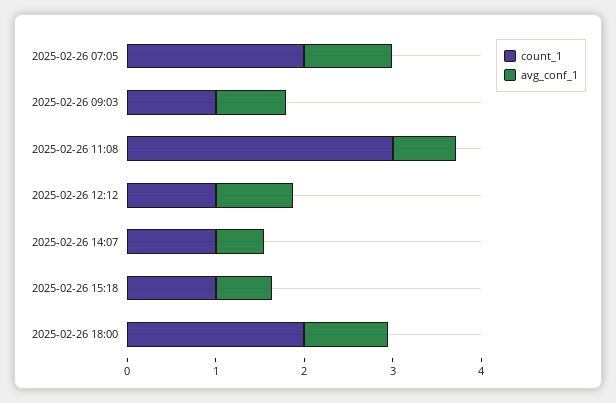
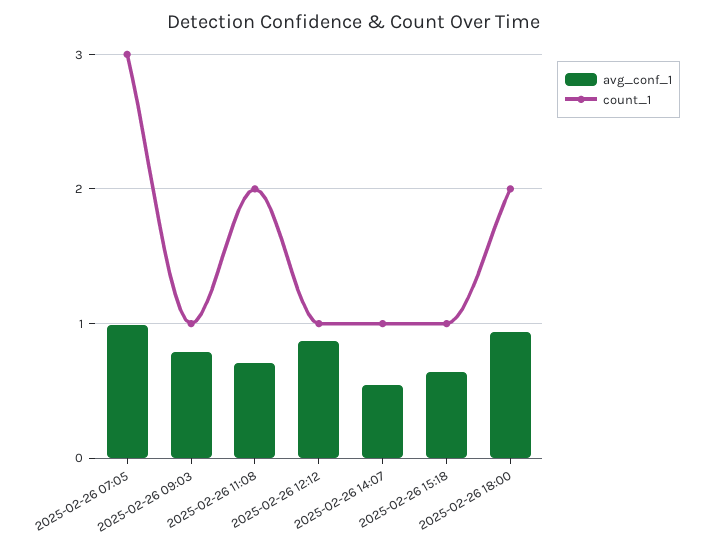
count_1, 2025-02-26 07:05: 2 -> 3
count_1, 2025-02-26 11:08: 3 -> 2

